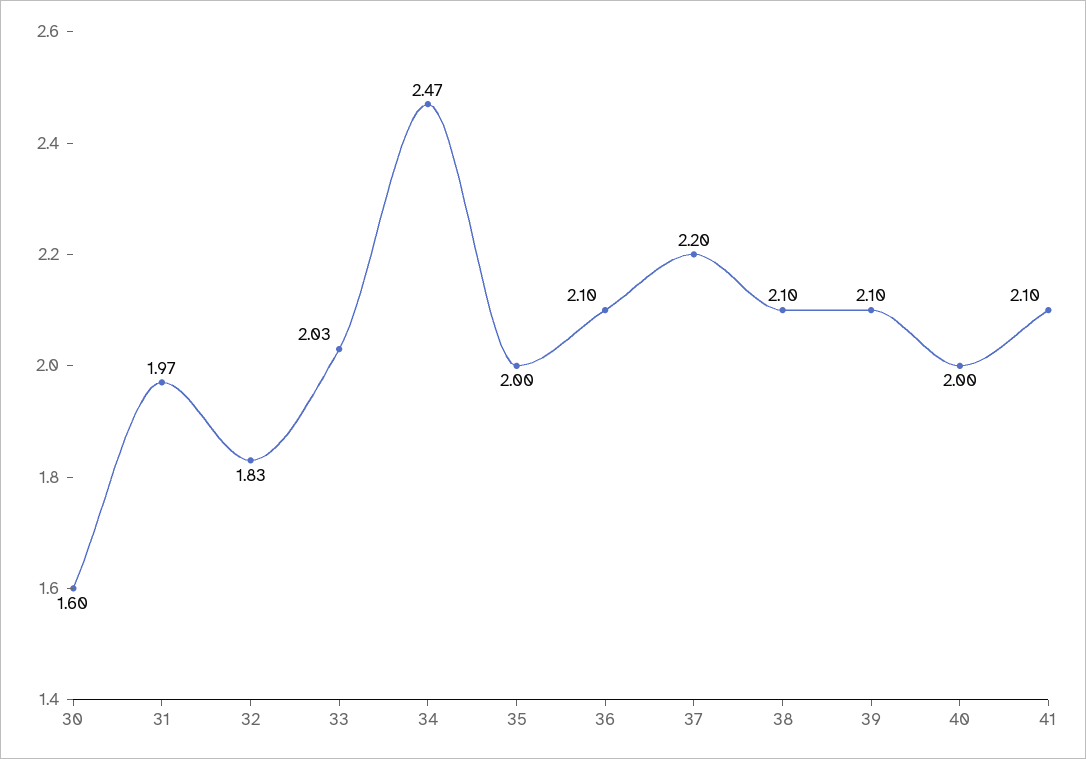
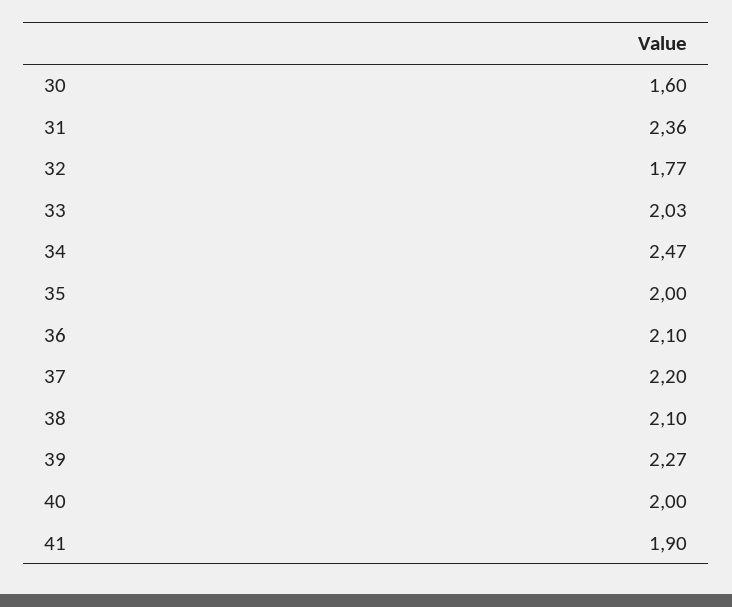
31: 1.97 -> 2.36
32: 1.83 -> 1.77
39: 2.1 -> 2.27
41: 2.1 -> 1.9

